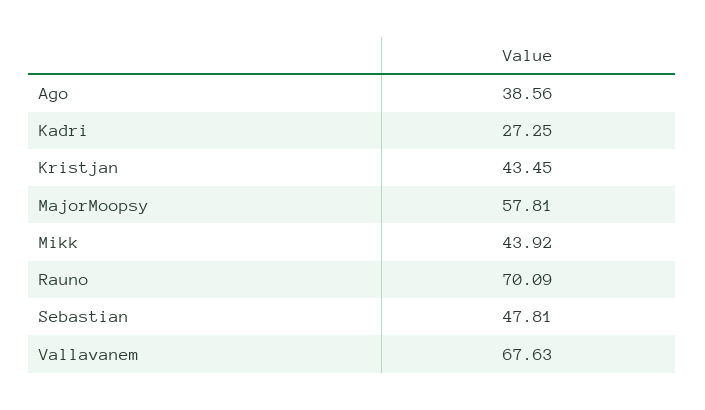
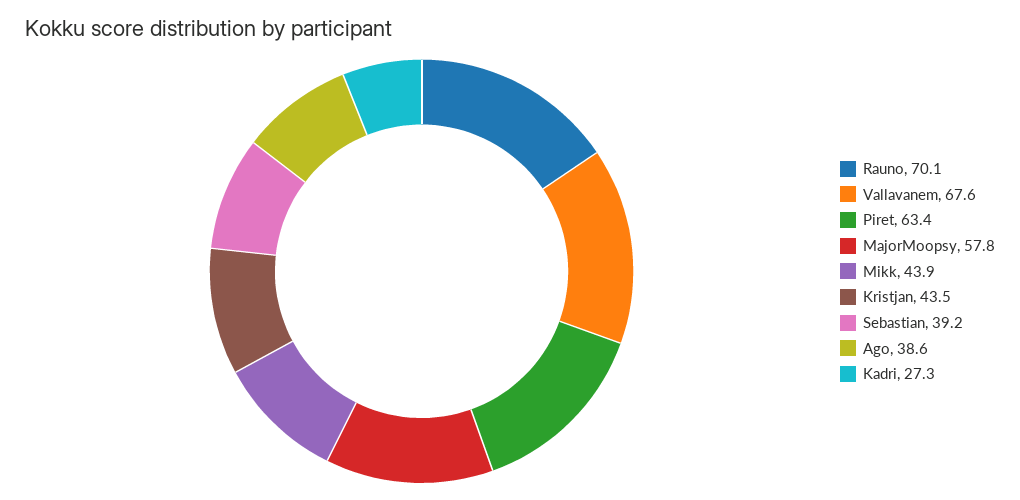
Sebastian: 47.81 -> 39.2
Piret: none -> 63.4

